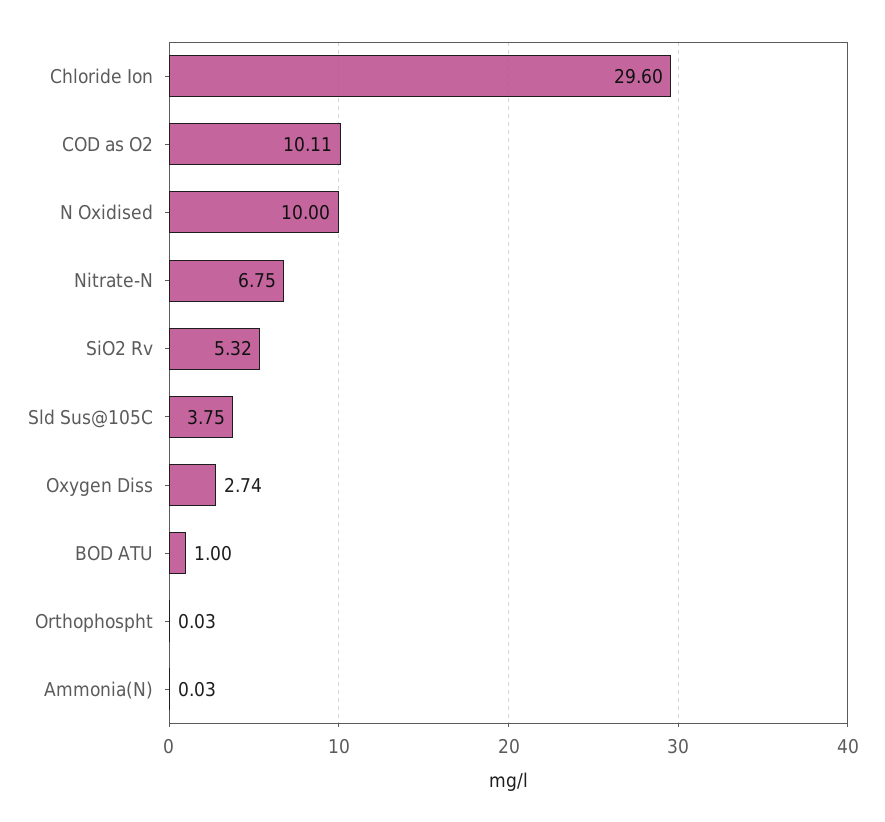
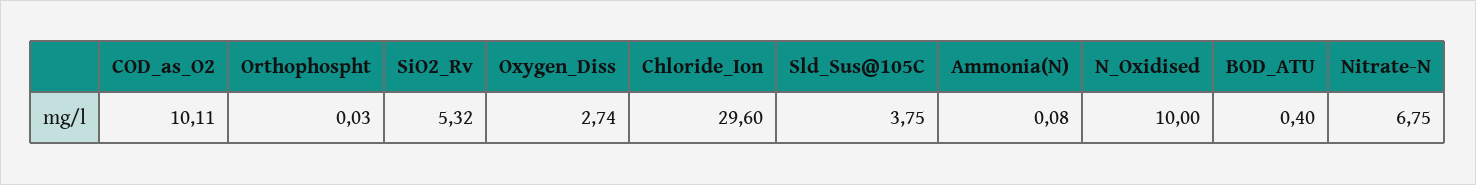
BOD ATU: 1 -> 0.4
Ammonia(N): 0.03 -> 0.08

